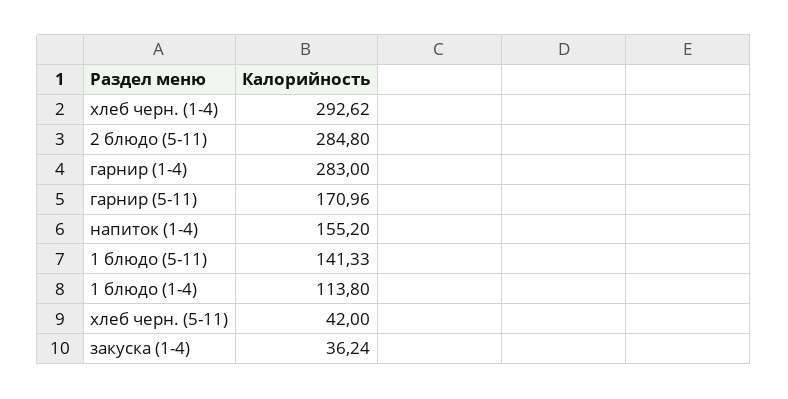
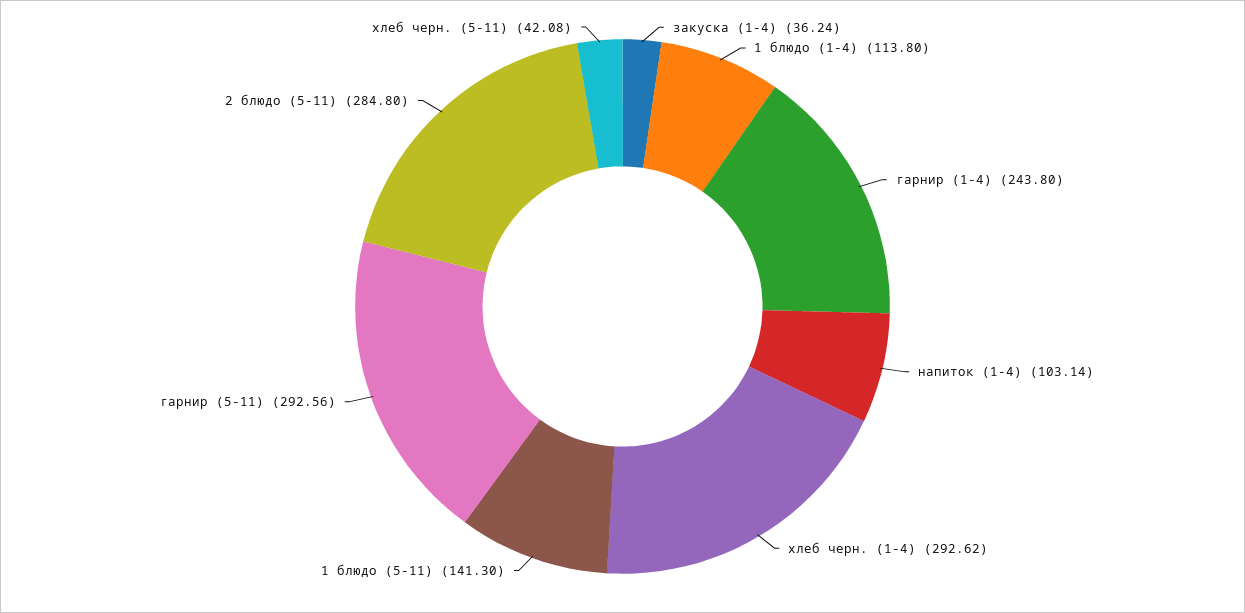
гарнир (1-4): 283 -> 243.8
гарнир (5-11): 170.96 -> 292.56
напиток (1-4): 155.2 -> 103.14
1 блюдо (5-11): 141.33 -> 141.3
хлеб черн. (5-11): 42 -> 42.08

